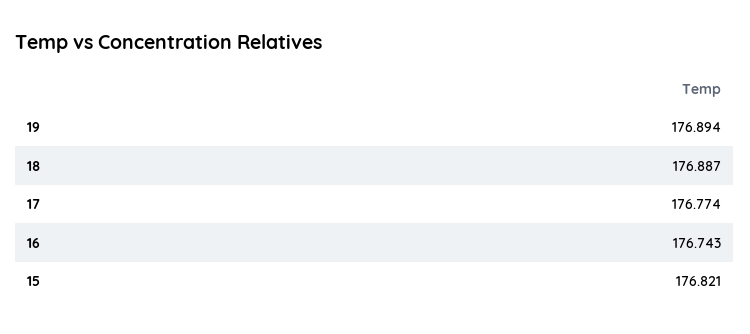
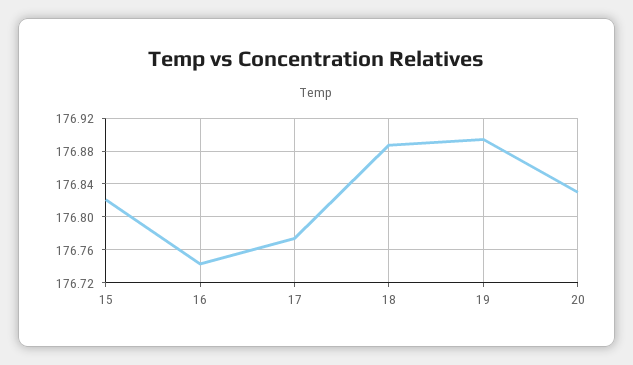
20: none -> 176.83

